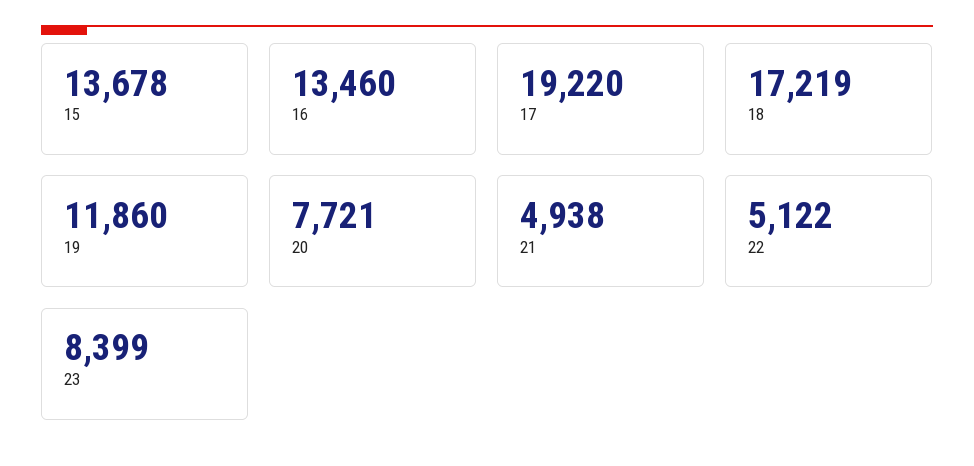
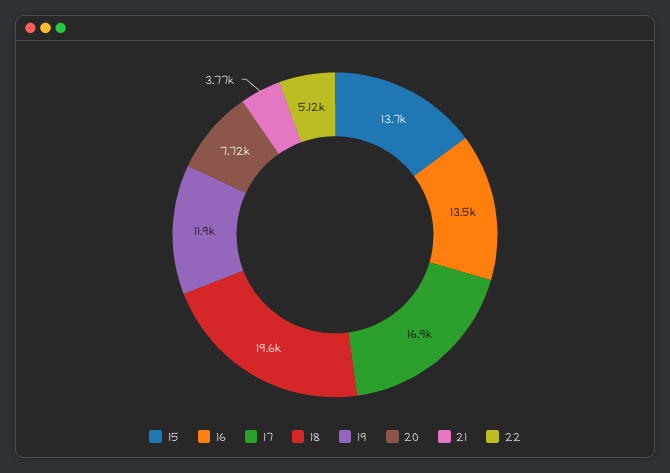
17: 19220 -> 16900
18: 17219 -> 19600
21: 4938 -> 3770
23: 8399 -> none

